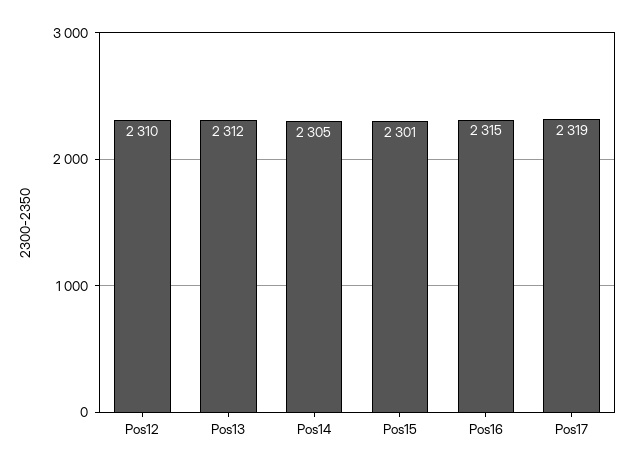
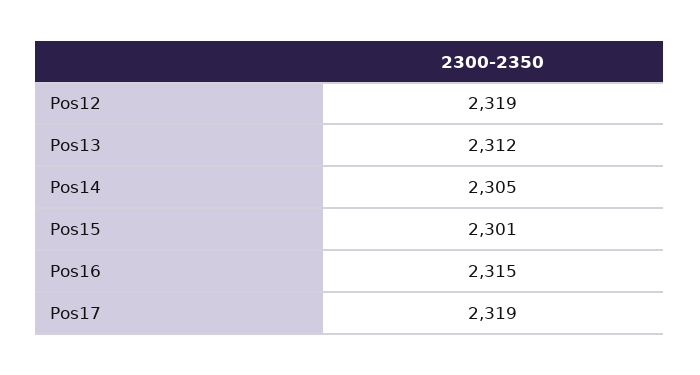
Pos12: 2310 -> 2319

